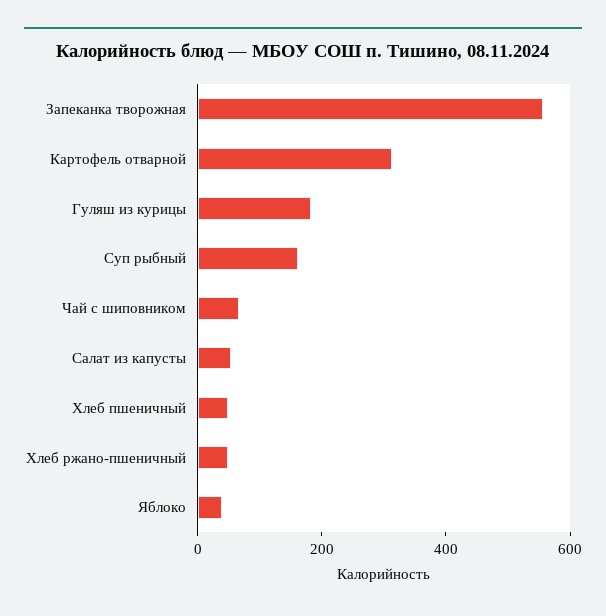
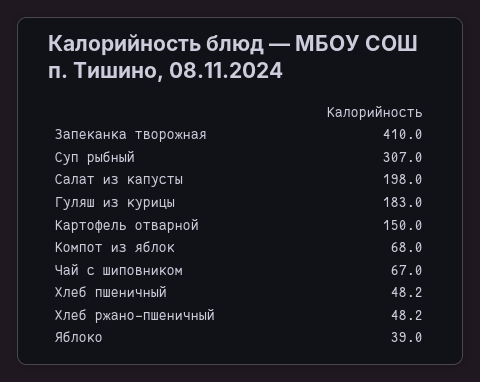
Запеканка творожная: 550 -> 410
Картофель отварной: 300 -> 150
Суп рыбный: 150 -> 307
Салат из капусты: 50 -> 198
Компот из яблок: none -> 68

